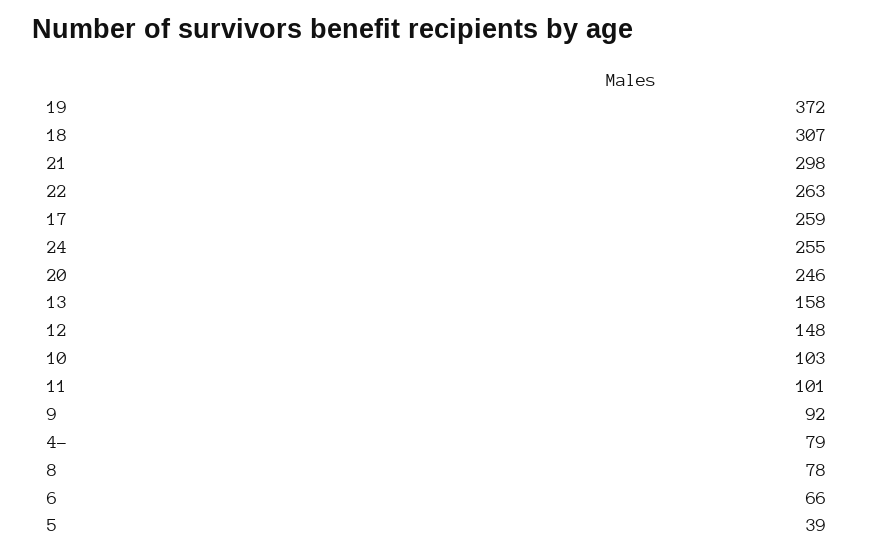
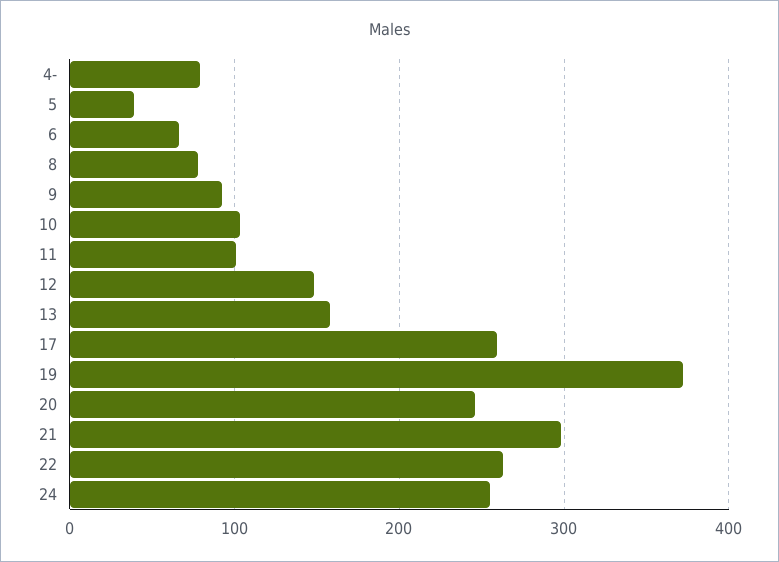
18: 307 -> none

